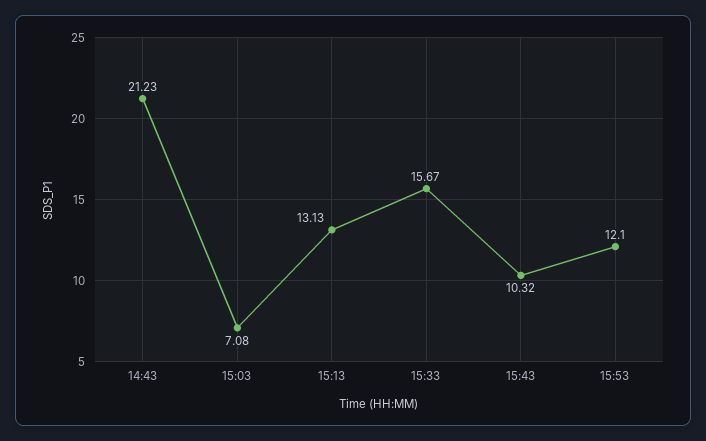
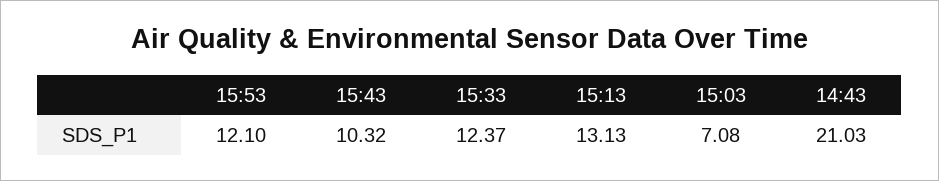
14:43: 21.23 -> 21.03
15:33: 15.67 -> 12.37

